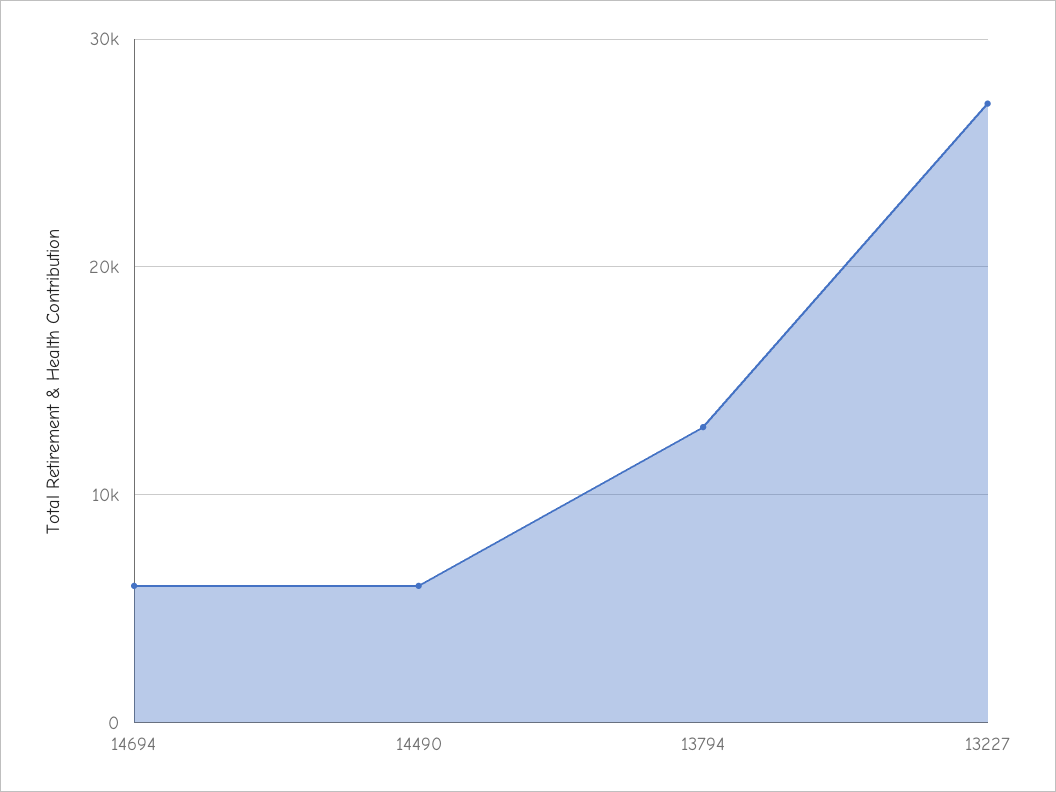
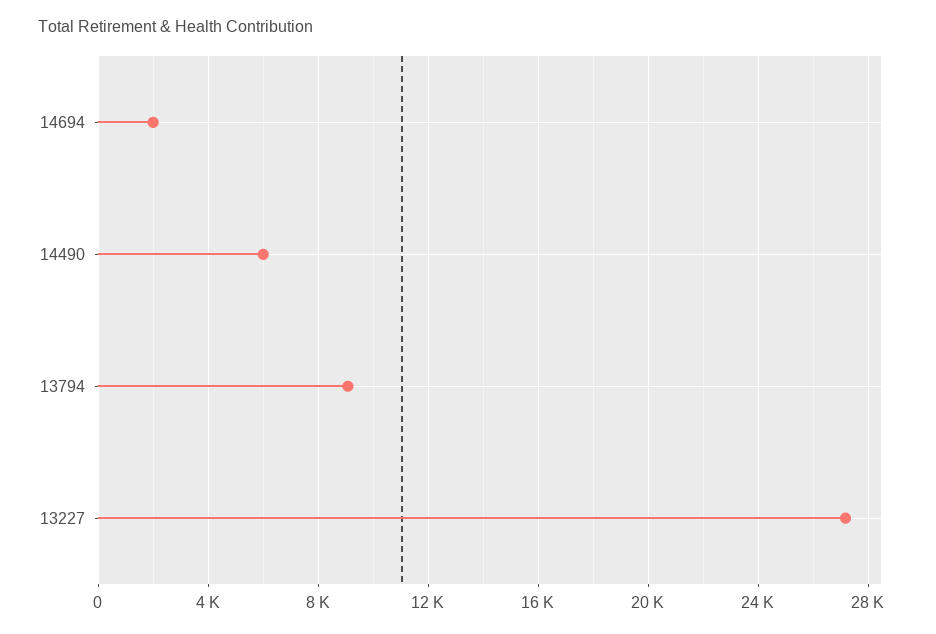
14694: 6000 -> 2000
13794: 13000 -> 9000

